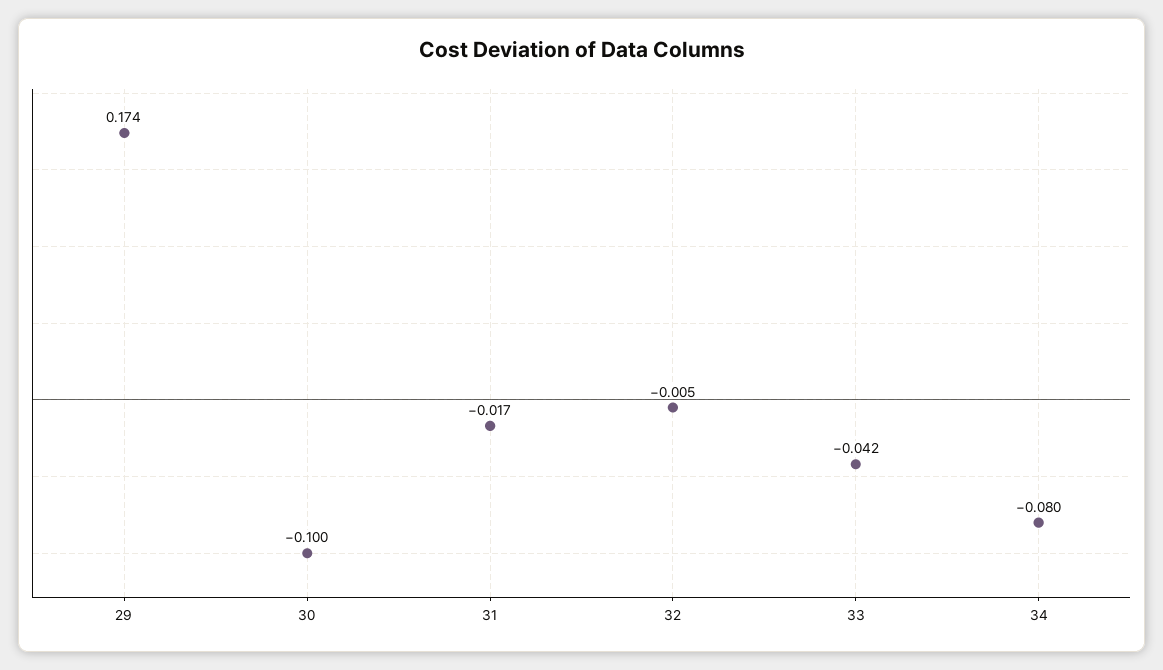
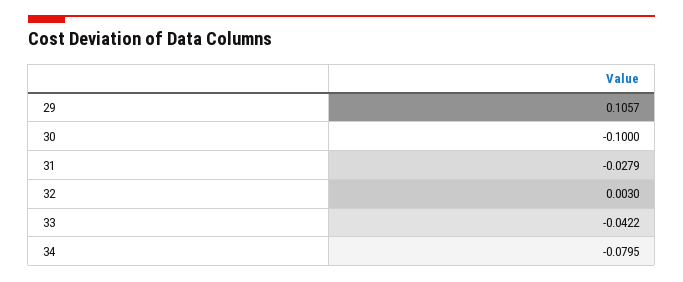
29: 0.174 -> 0.1057
31: -0.017 -> -0.0279
32: -0.005 -> 0.003

